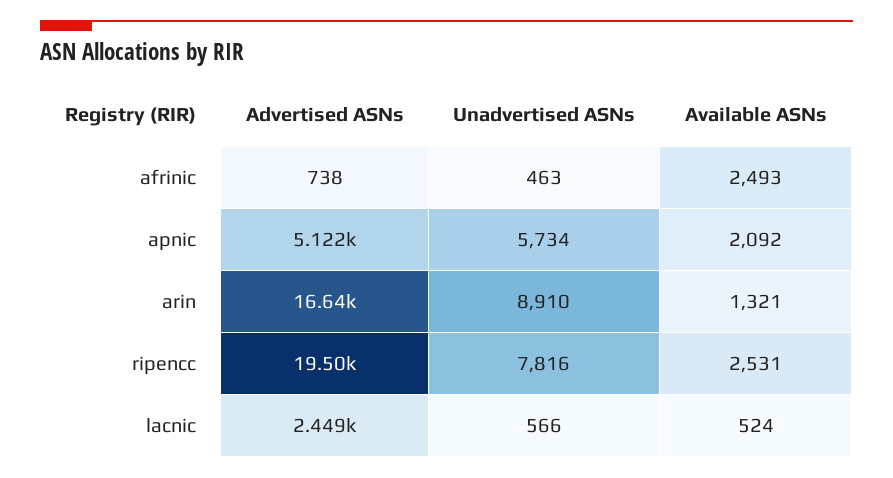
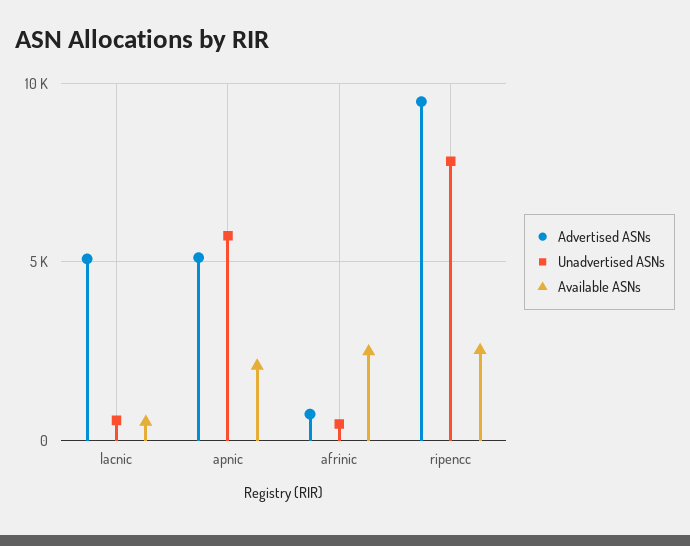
Advertised ASNs, arin: 16640 -> none
Unadvertised ASNs, arin: 8910 -> none
Available ASNs, arin: 1321 -> none
Advertised ASNs, ripencc: 19500 -> 9500
Advertised ASNs, lacnic: 2449 -> 5000

